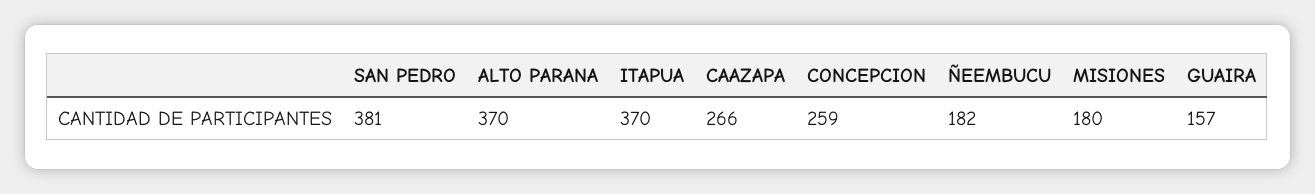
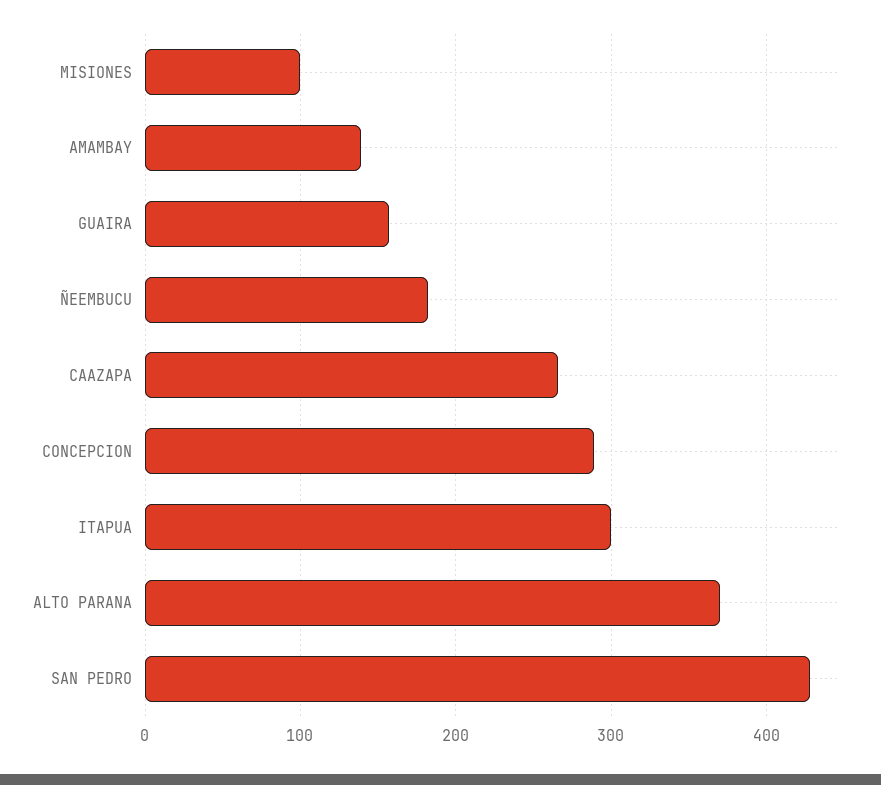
SAN PEDRO: 381 -> 430
ITAPUA: 370 -> 300
CONCEPCION: 259 -> 290
MISIONES: 180 -> 100
AMAMBAY: none -> 140

